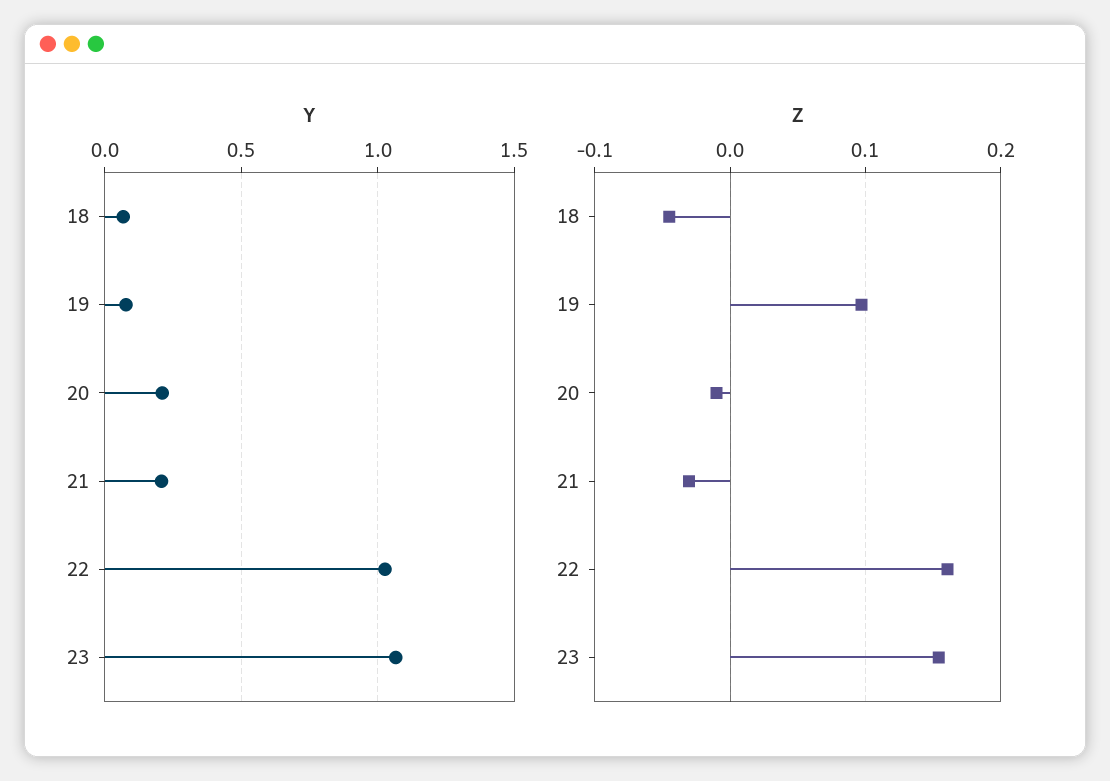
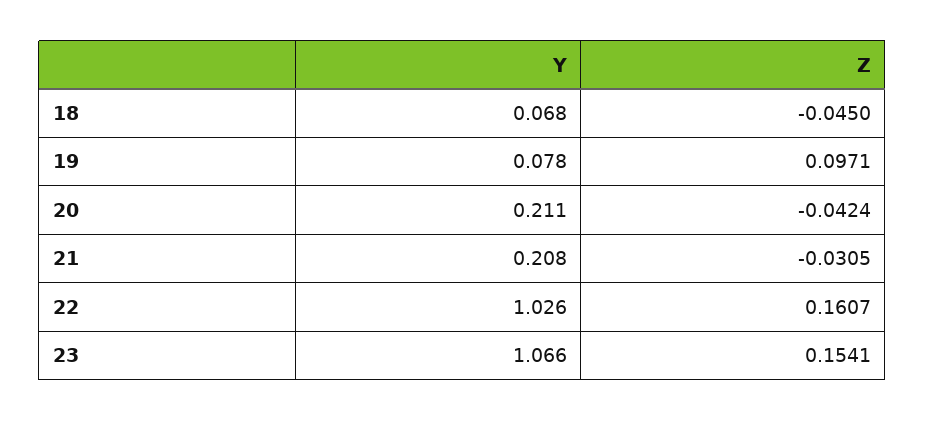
Z, 20: -0.01 -> -0.0424

